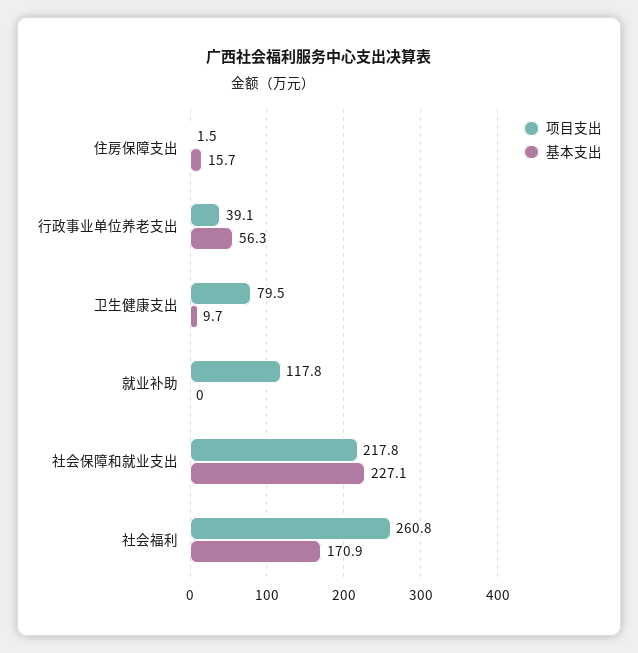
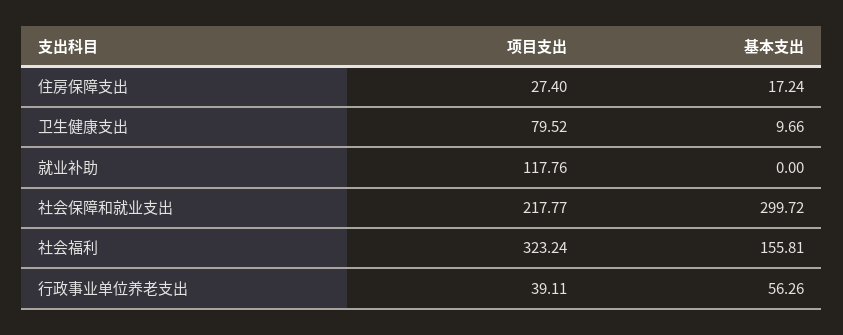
项目支出, 住房保障支出: 1.5 -> 27.4
基本支出, 住房保障支出: 15.7 -> 17.24
基本支出, 社会保障和就业支出: 227.1 -> 299.72
项目支出, 社会福利: 260.8 -> 323.24
基本支出, 社会福利: 170.9 -> 155.81

